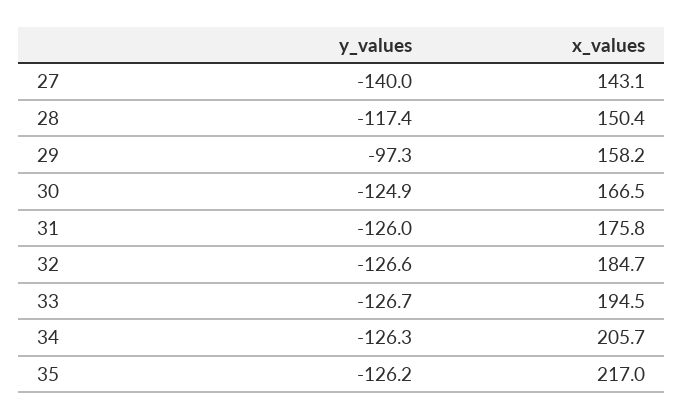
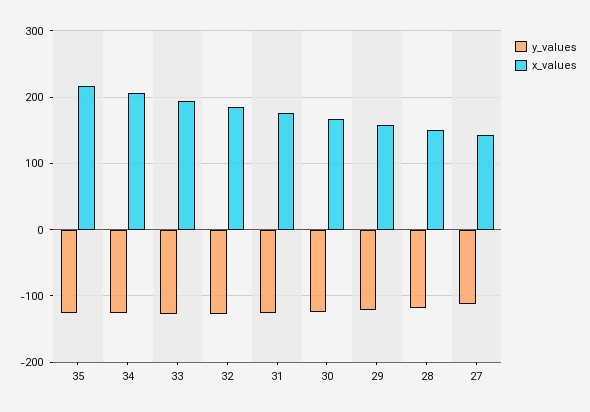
y_values, 27: -140 -> -110
y_values, 29: -97.3 -> -120

